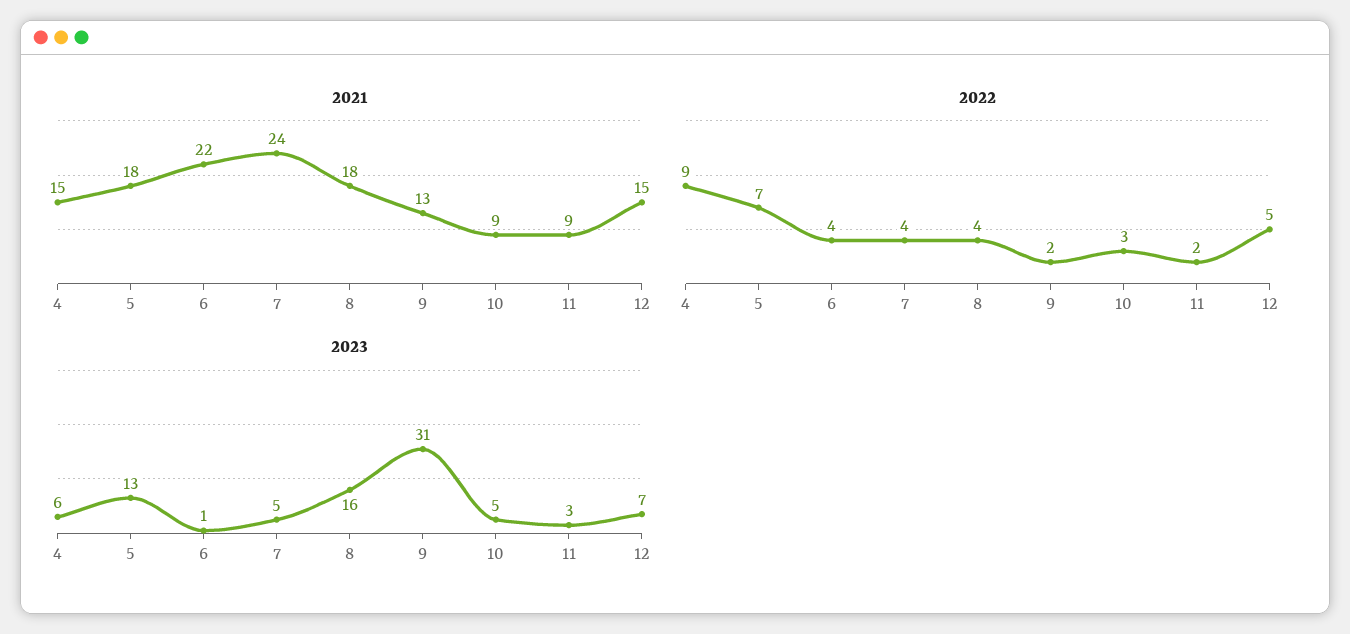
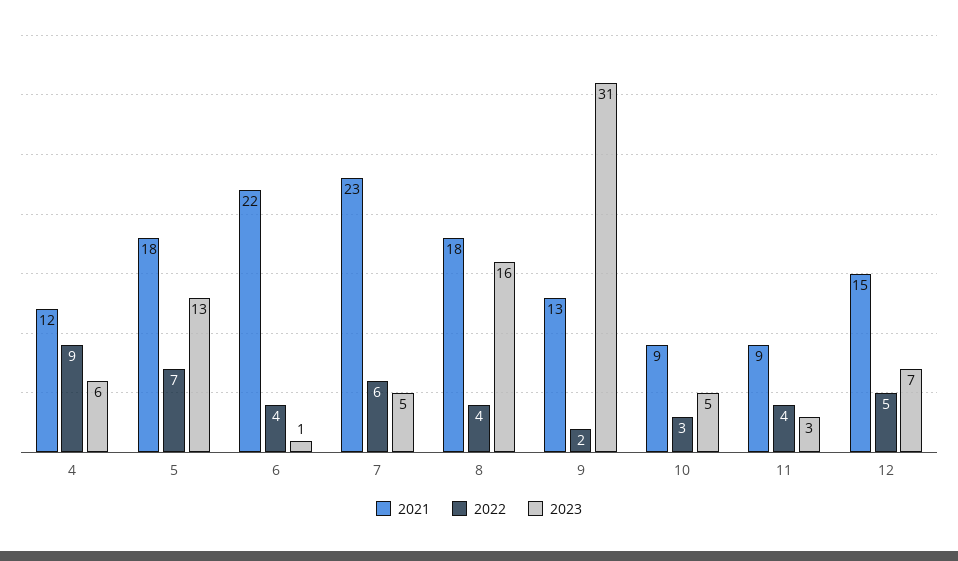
2021, 4: 15 -> 12
2021, 7: 24 -> 23
2022, 7: 4 -> 6
2022, 11: 2 -> 4

